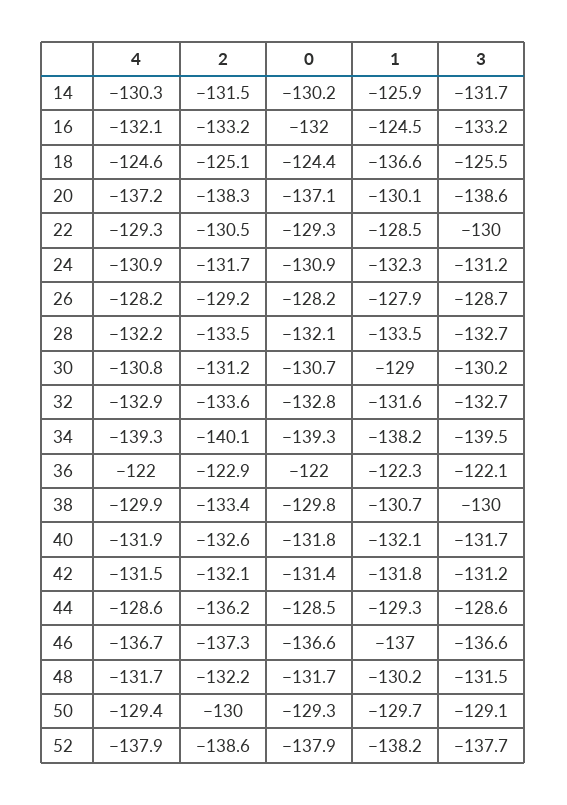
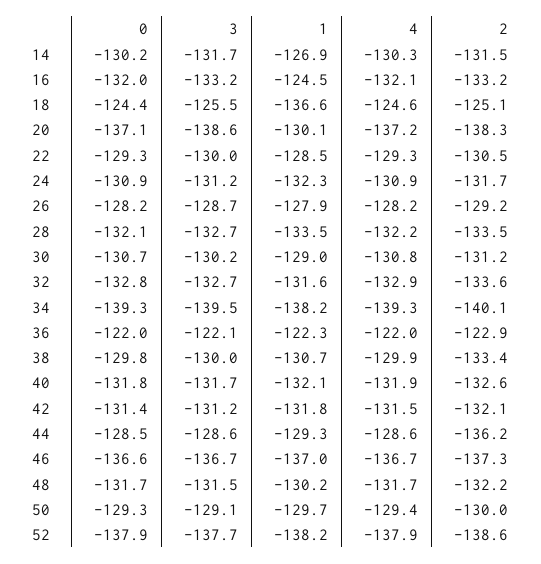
1, 14: -125.9 -> -126.9
3, 46: -136.6 -> -136.7

